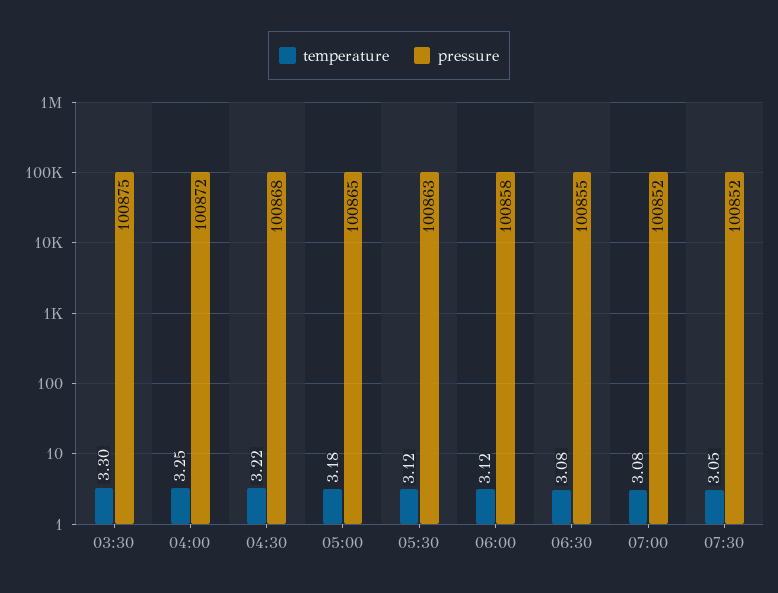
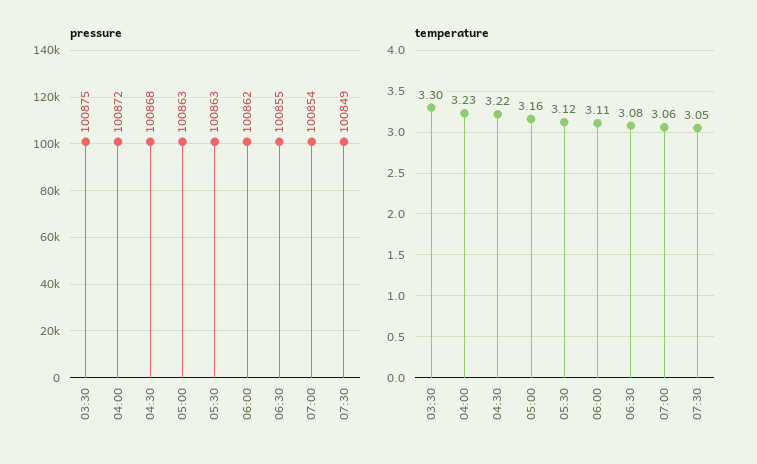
temperature, 04:00: 3.25 -> 3.23
temperature, 05:00: 3.18 -> 3.16
pressure, 05:00: 100865 -> 100863
temperature, 06:00: 3.12 -> 3.11
pressure, 06:00: 100858 -> 100862
temperature, 07:00: 3.08 -> 3.06
pressure, 07:00: 100852 -> 100854
pressure, 07:30: 100852 -> 100849

